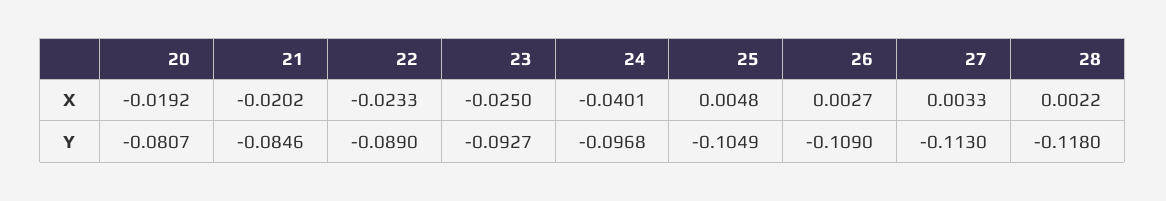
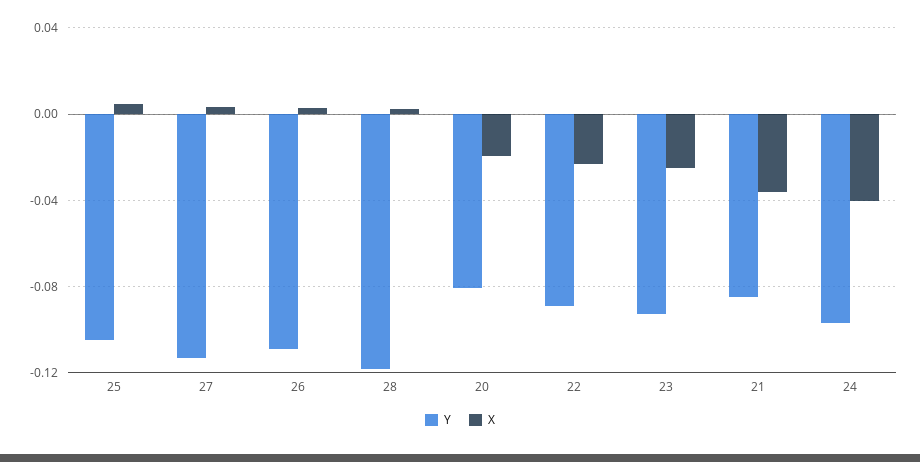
X, 21: -0.0202 -> -0.035

